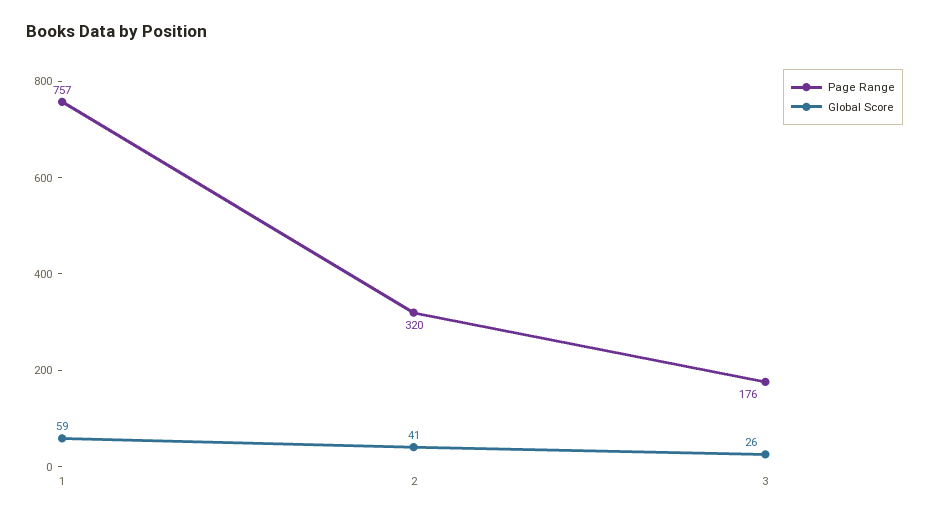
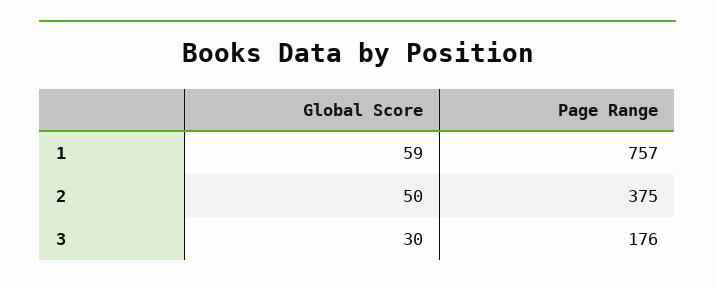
Page Range, 2: 320 -> 375
Global Score, 2: 41 -> 50
Global Score, 3: 26 -> 30

